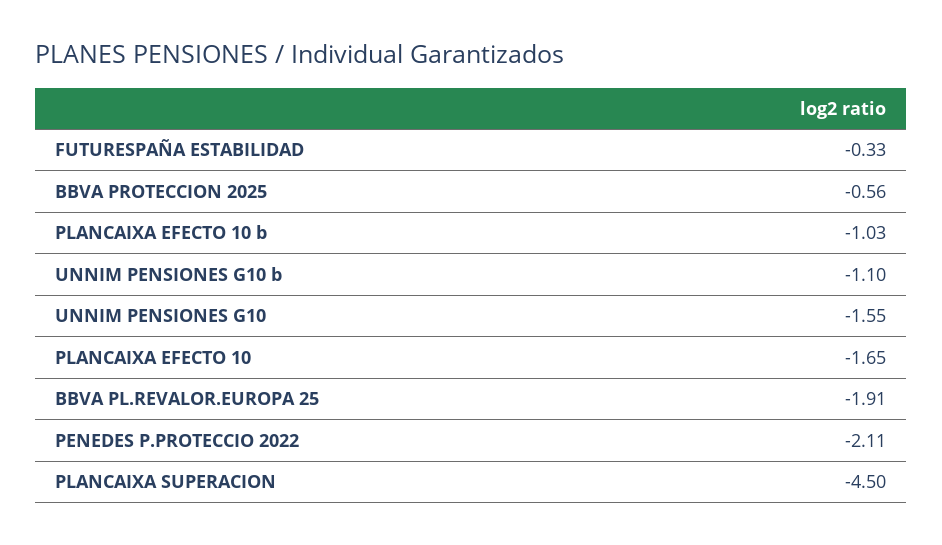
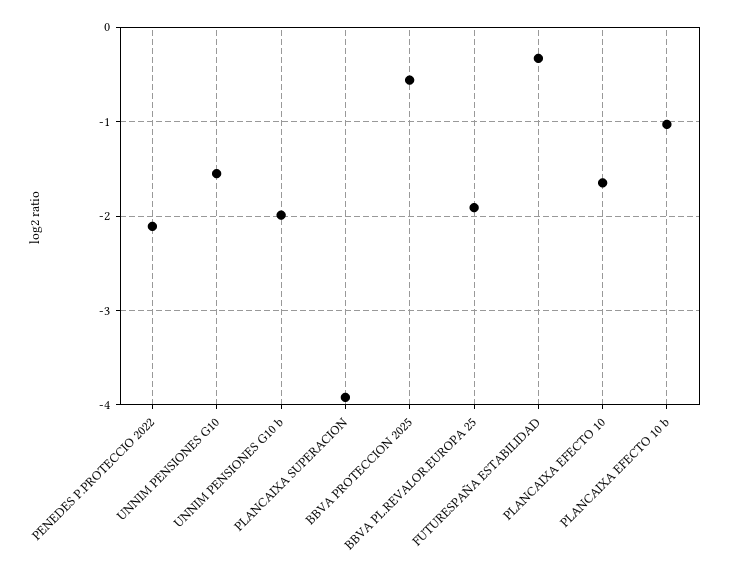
UNNIM PENSIONES G10 b: -1.1 -> -2
PLANCAIXA SUPERACION: -4.5 -> -3.9

